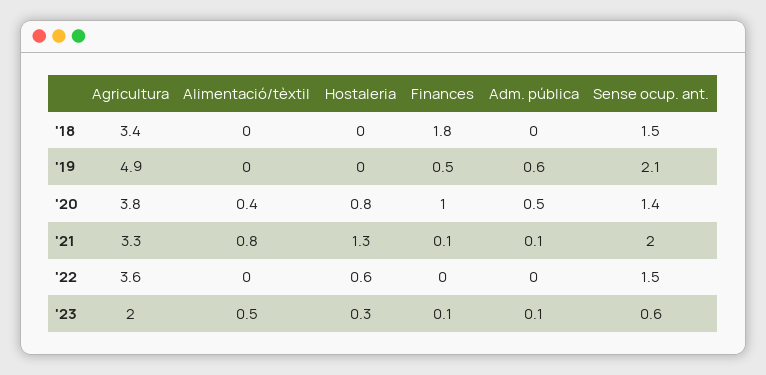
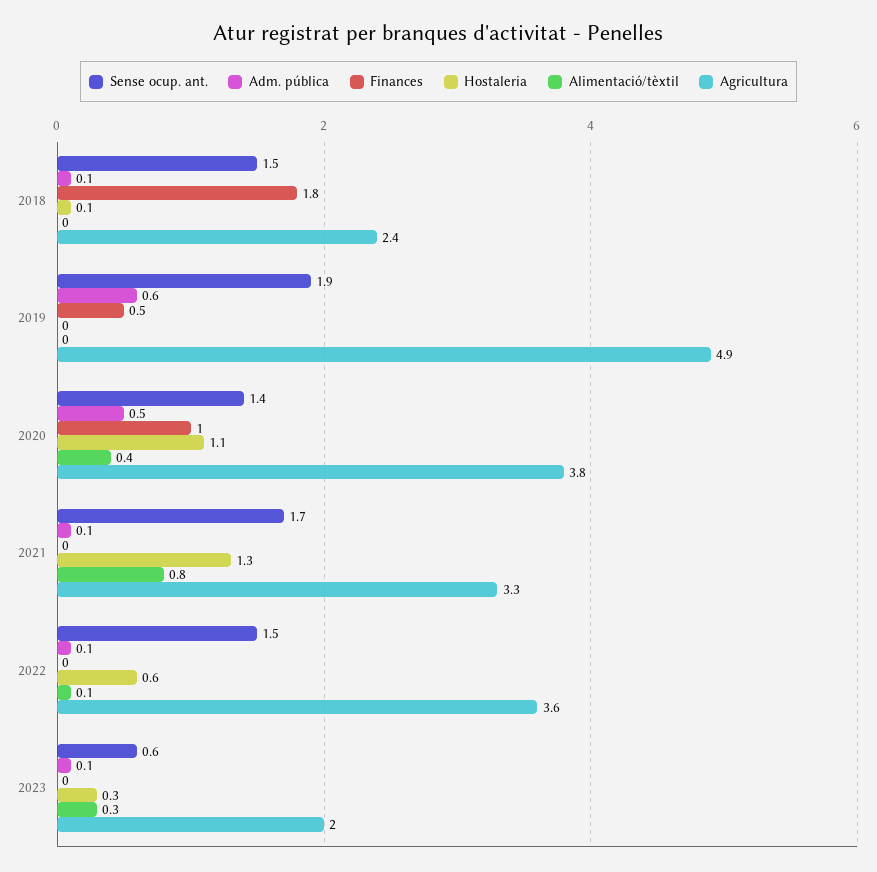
Agricultura, '18: 3.4 -> 2.4
Hostaleria, '18: 0 -> 0.1
Adm. pública, '18: 0 -> 0.1
Sense ocup. ant., '19: 2.1 -> 1.9
Hostaleria, '20: 0.8 -> 1.1
Finances, '21: 0.1 -> 0
Sense ocup. ant., '21: 2 -> 1.7
Alimentació/tèxtil, '22: 0 -> 0.1
Adm. pública, '22: 0 -> 0.1
Alimentació/tèxtil, '23: 0.5 -> 0.3
Finances, '23: 0.1 -> 0

